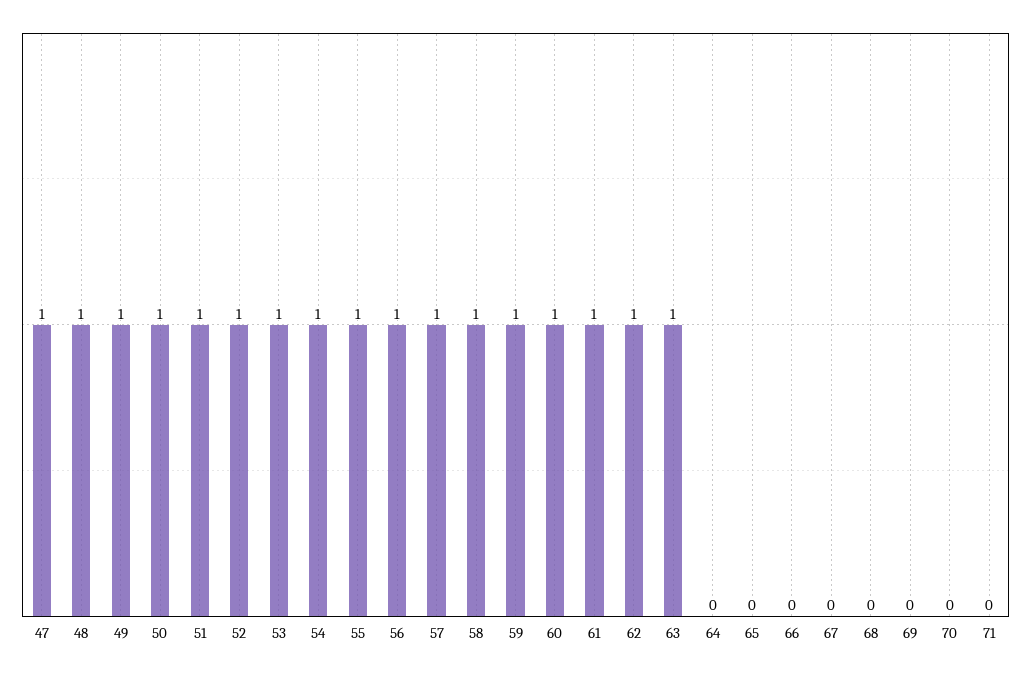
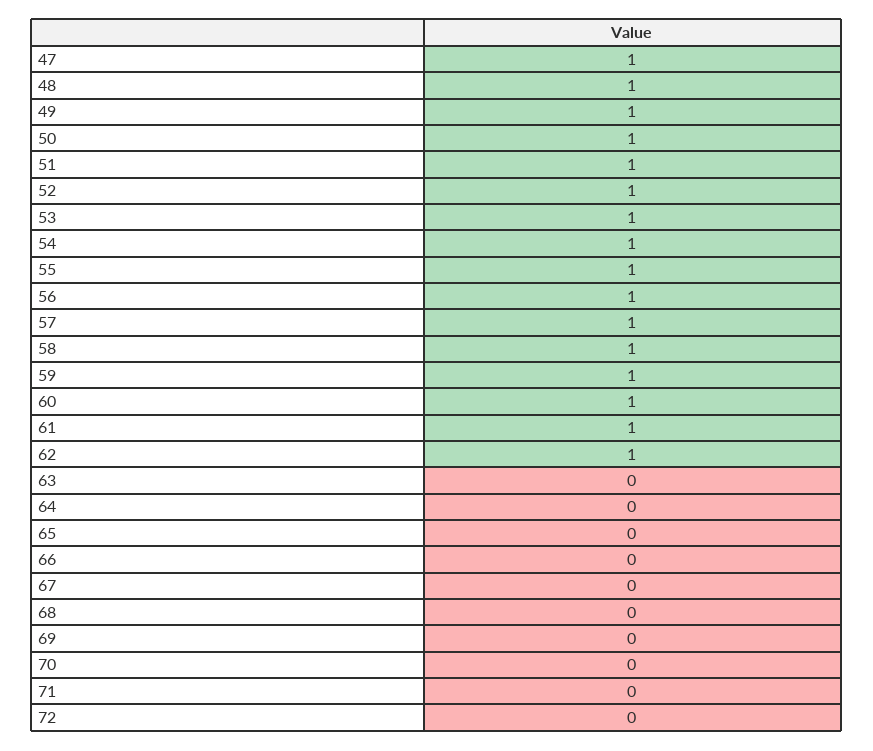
63: 1 -> 0
72: none -> 0

